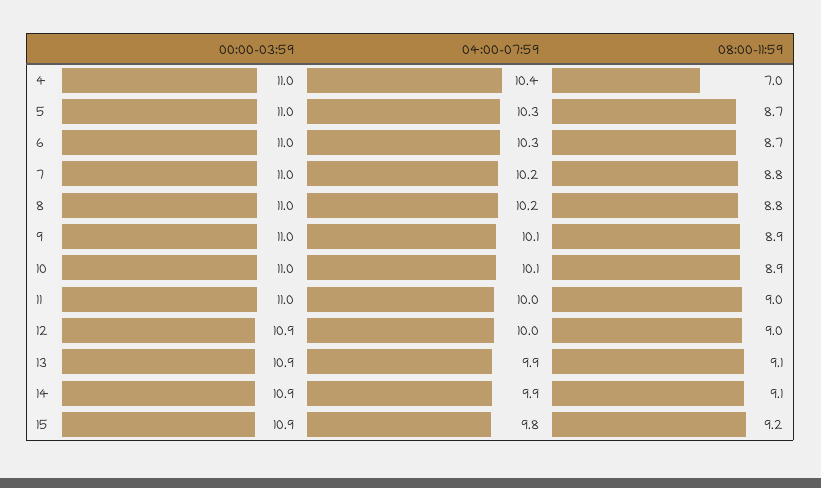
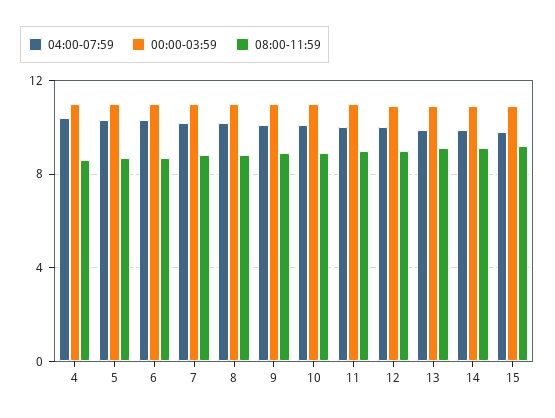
08:00-11:59, 4: 7 -> 8.5

